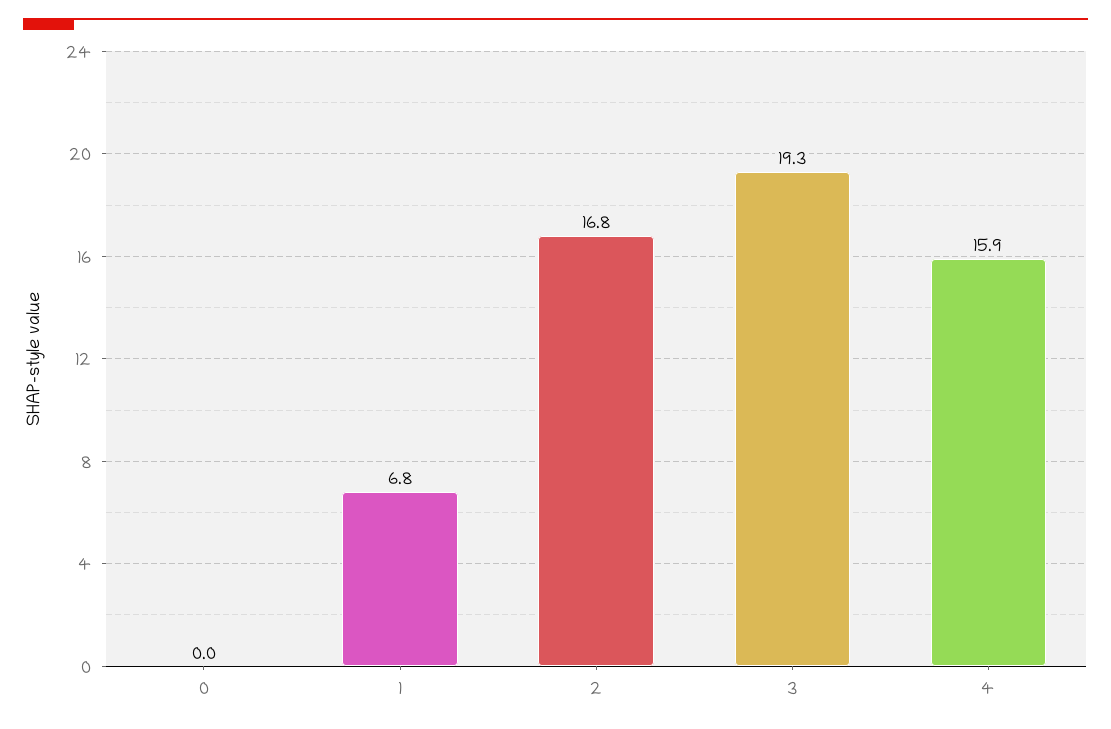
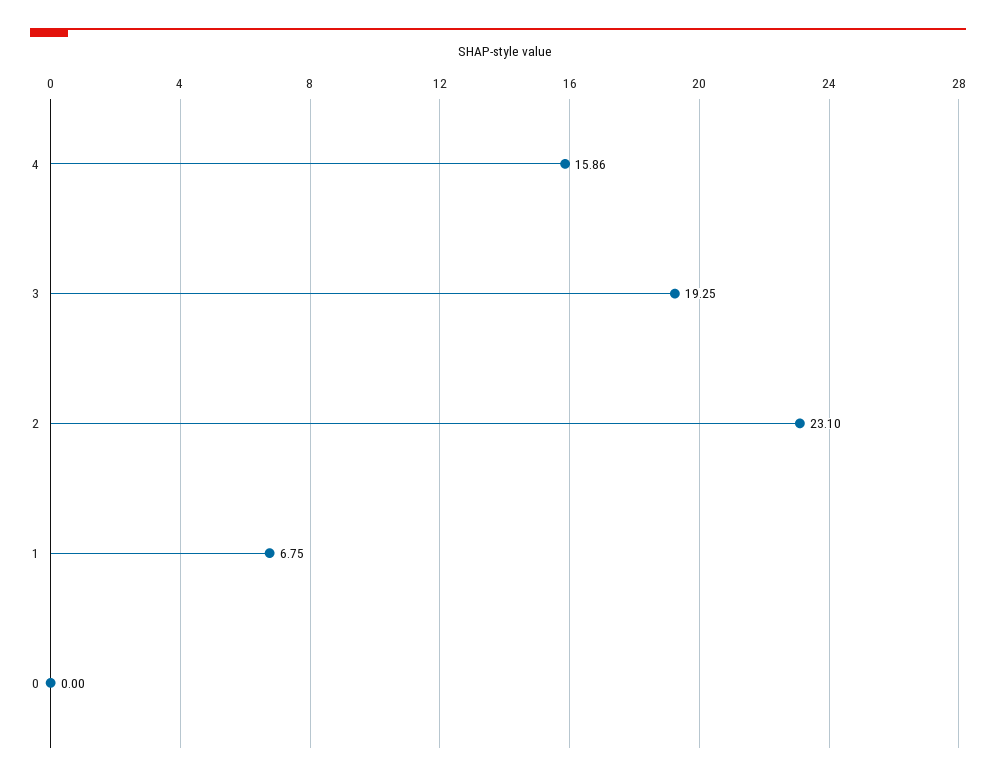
2: 16.8 -> 23.1

